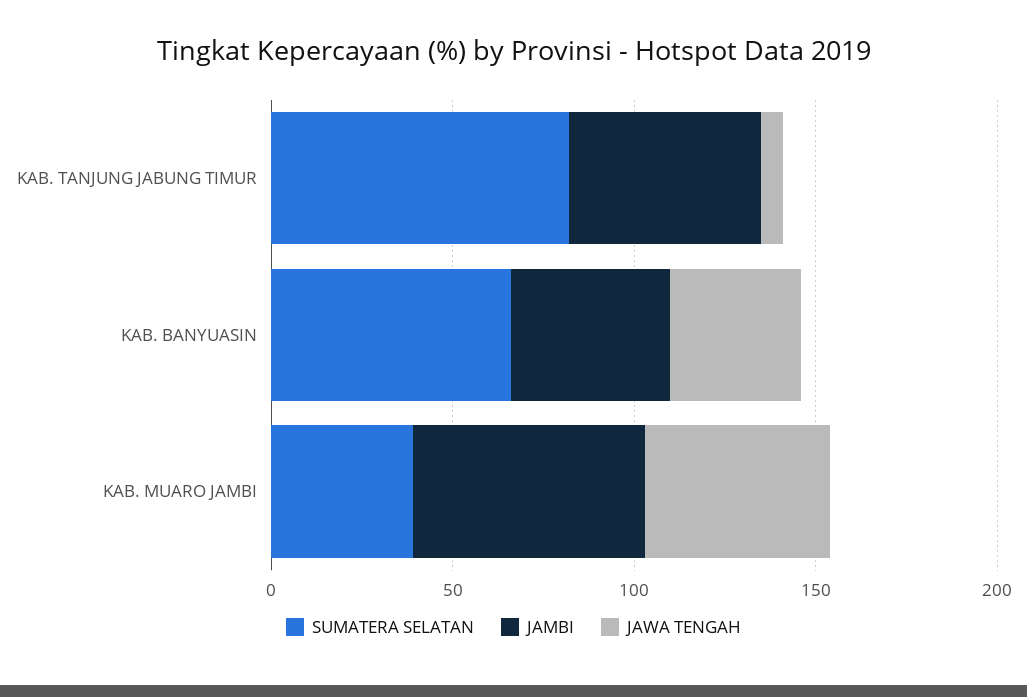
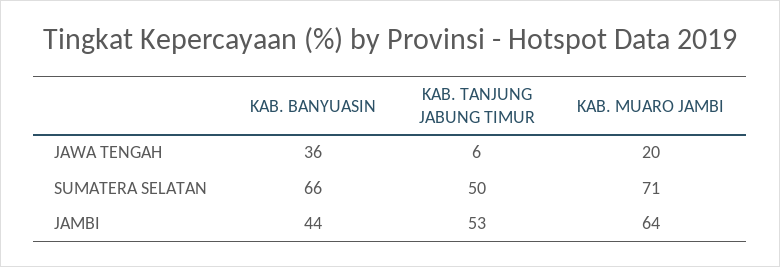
SUMATERA SELATAN, KAB. TANJUNG JABUNG TIMUR: 80 -> 50
SUMATERA SELATAN, KAB. MUARO JAMBI: 40 -> 71
JAWA TENGAH, KAB. MUARO JAMBI: 50 -> 20

